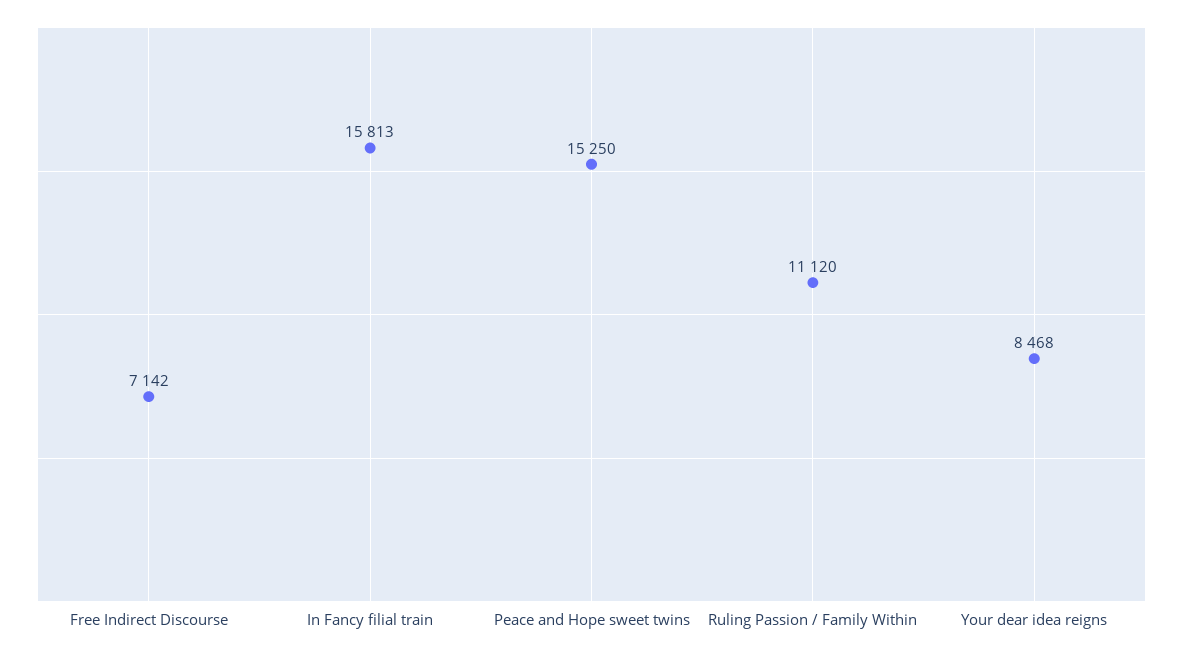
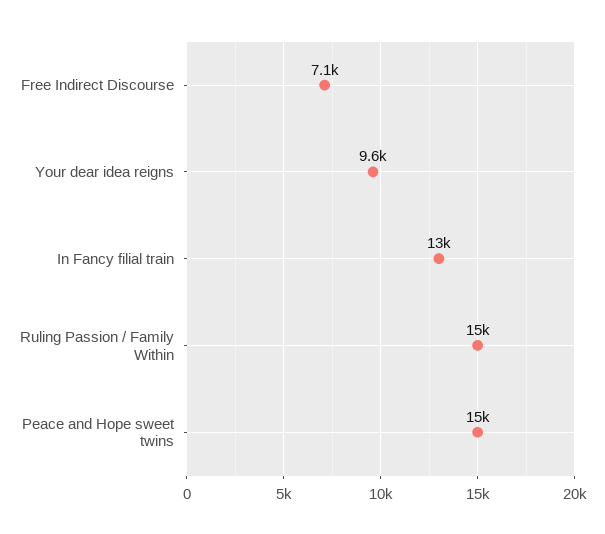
In Fancy filial train: 15813 -> 13000
Ruling Passion / Family Within: 11120 -> 15000
Your dear idea reigns: 8468 -> 9600

